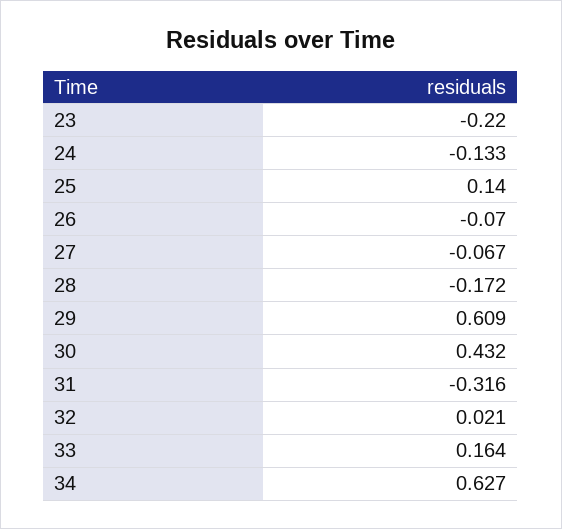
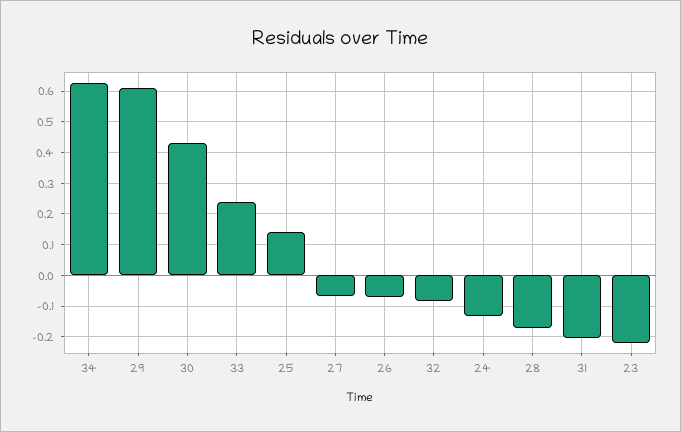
31: -0.316 -> -0.2
32: 0.021 -> -0.08
33: 0.164 -> 0.24

